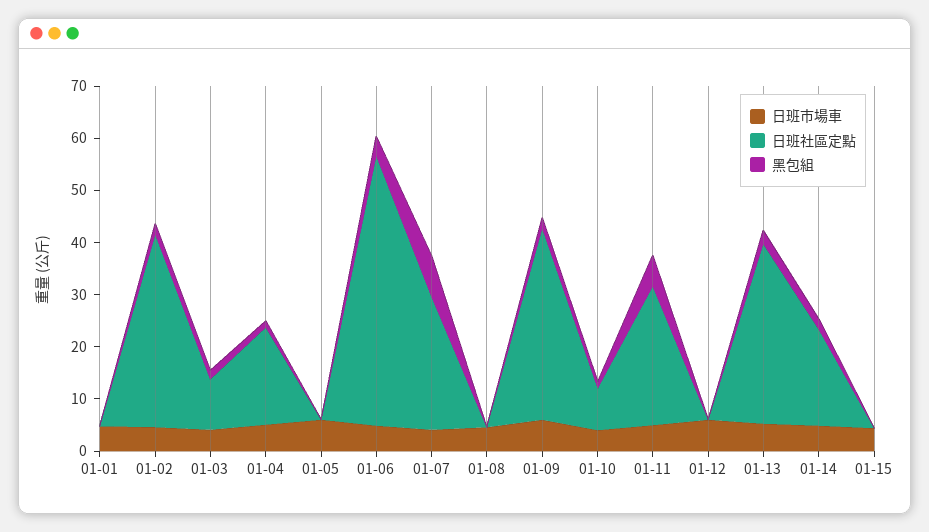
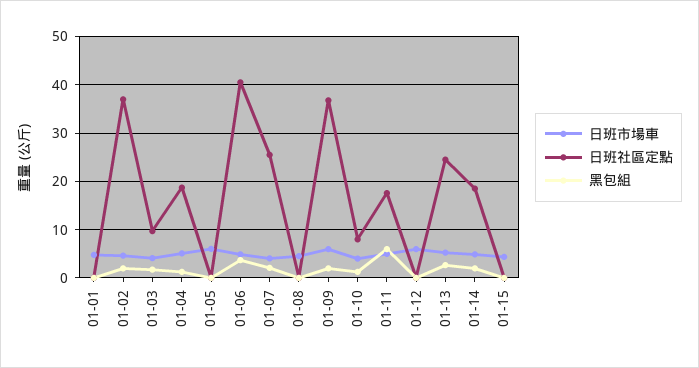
日班社區定點, 01-06: 52 -> 40
黑包組, 01-07: 8 -> 2
日班社區定點, 01-11: 26 -> 18
日班社區定點, 01-13: 34 -> 24

